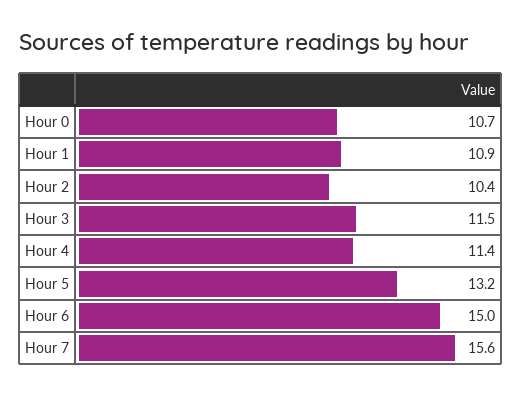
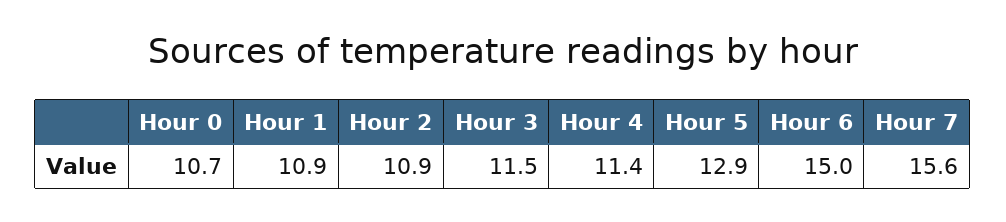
Hour 2: 10.4 -> 10.9
Hour 5: 13.2 -> 12.9

